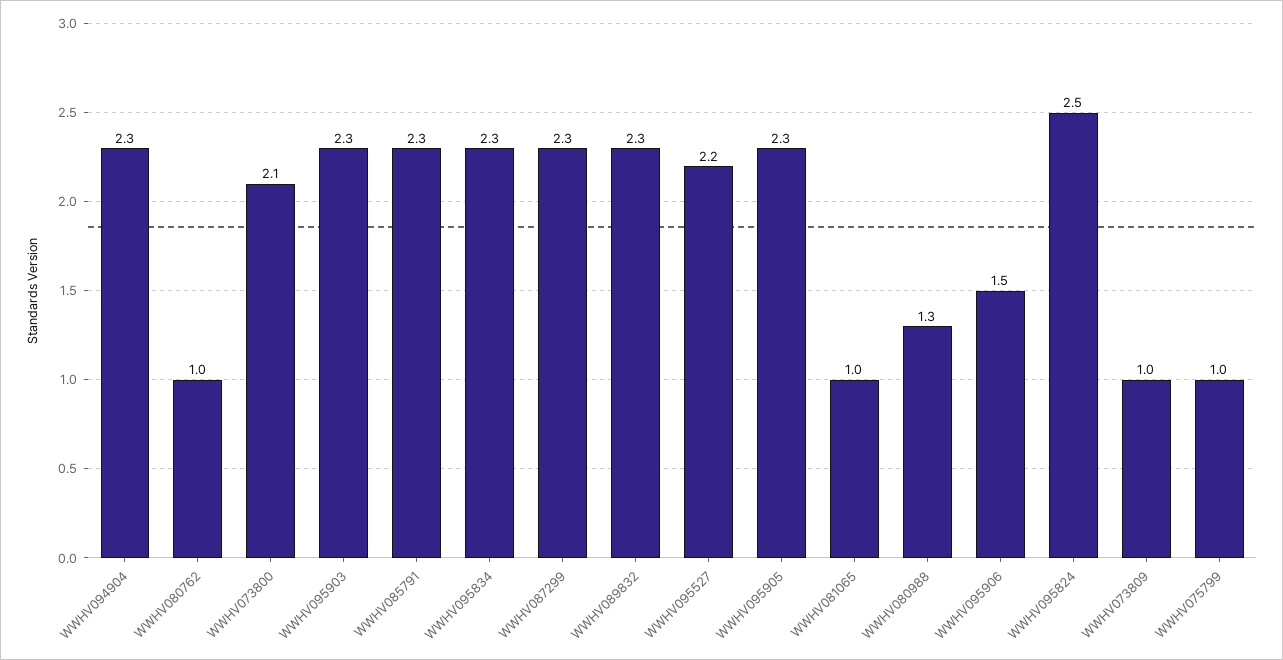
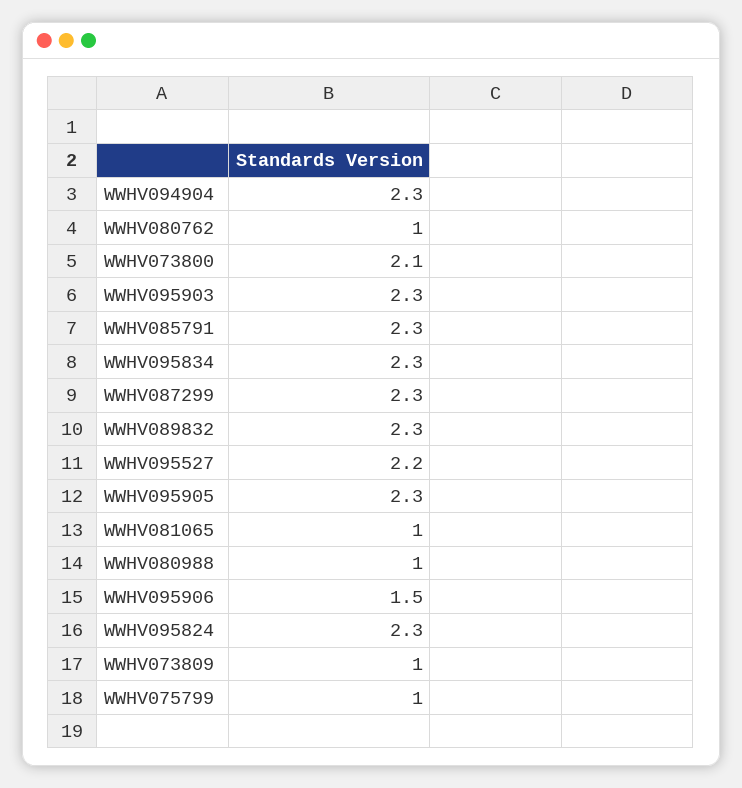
WWHV080988: 1.3 -> 1
WWHV095824: 2.5 -> 2.3

